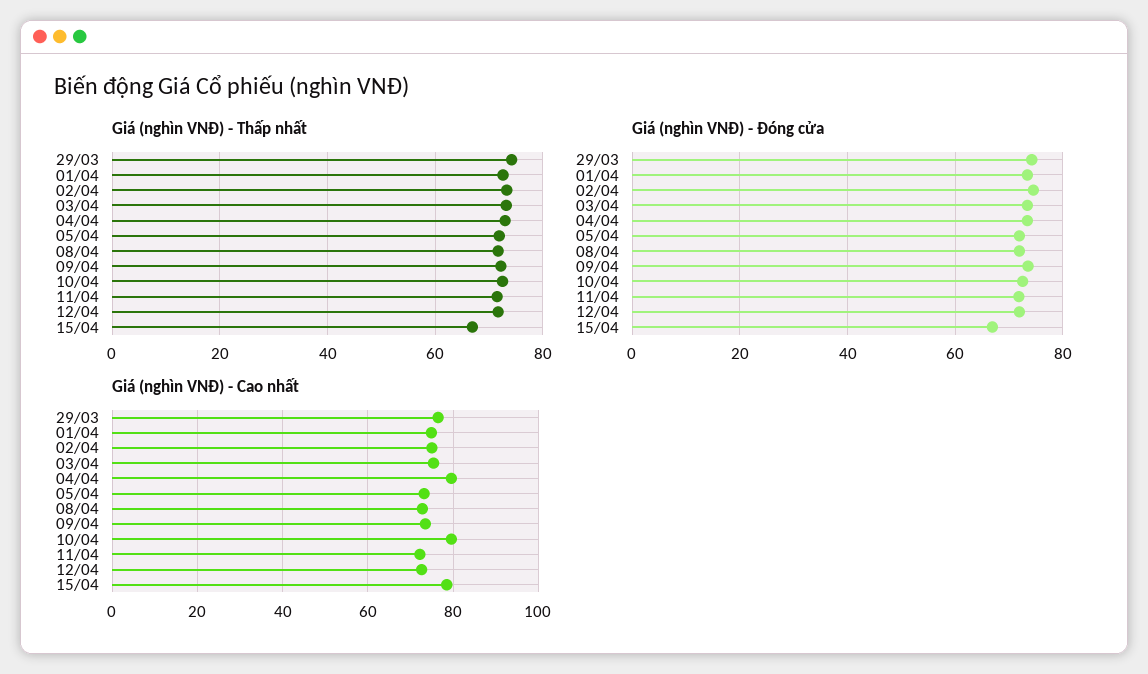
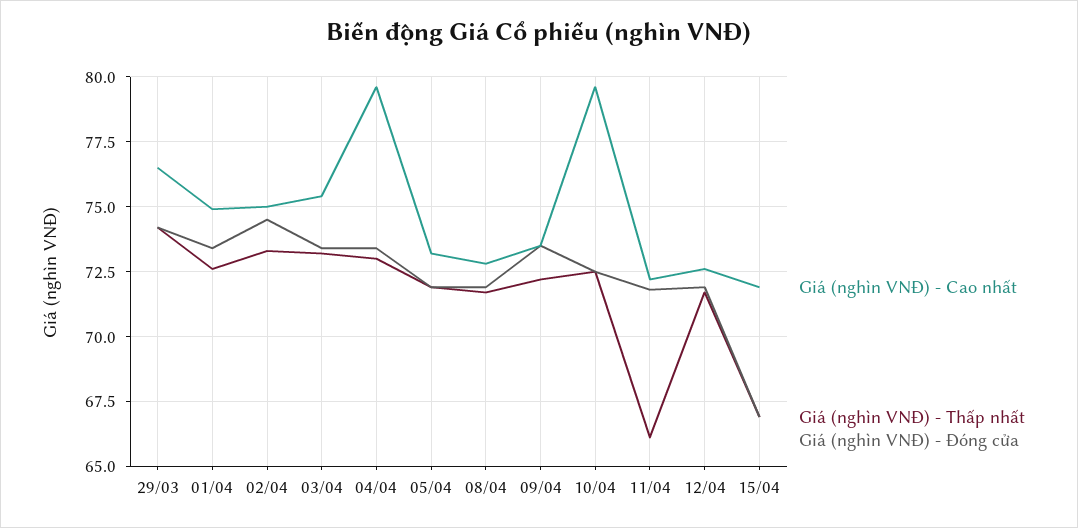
Giá (nghìn VNĐ) - Thấp nhất, 11/04: 72 -> 66
Giá (nghìn VNĐ) - Cao nhất, 15/04: 78 -> 72

